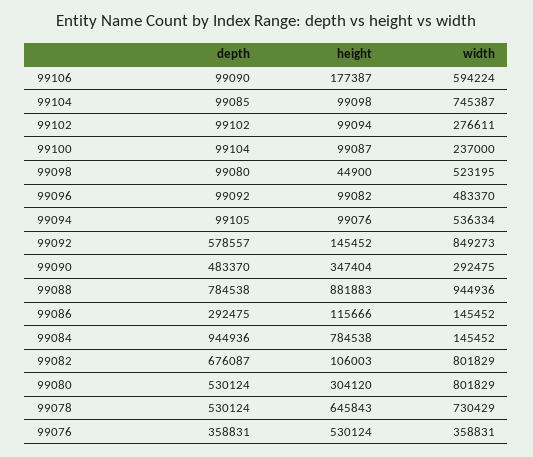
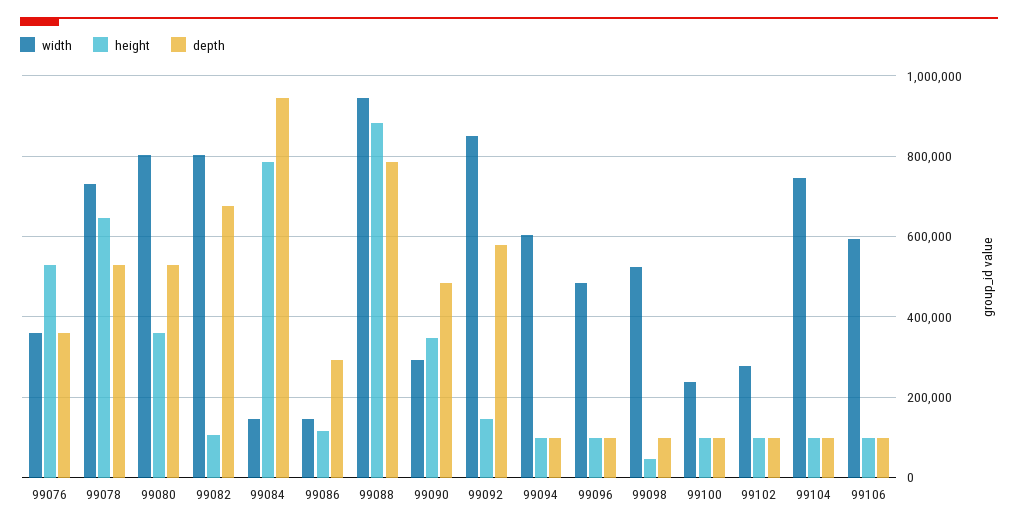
height, 99106: 177387 -> 100000
width, 99094: 536334 -> 600000
height, 99080: 304120 -> 360000

